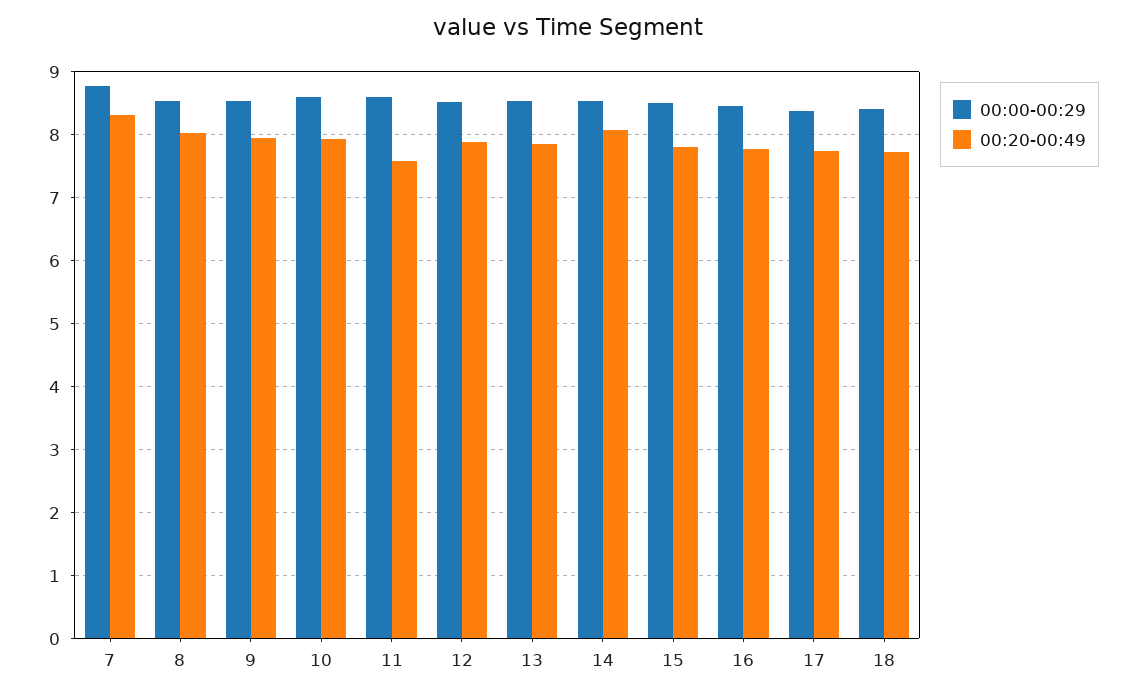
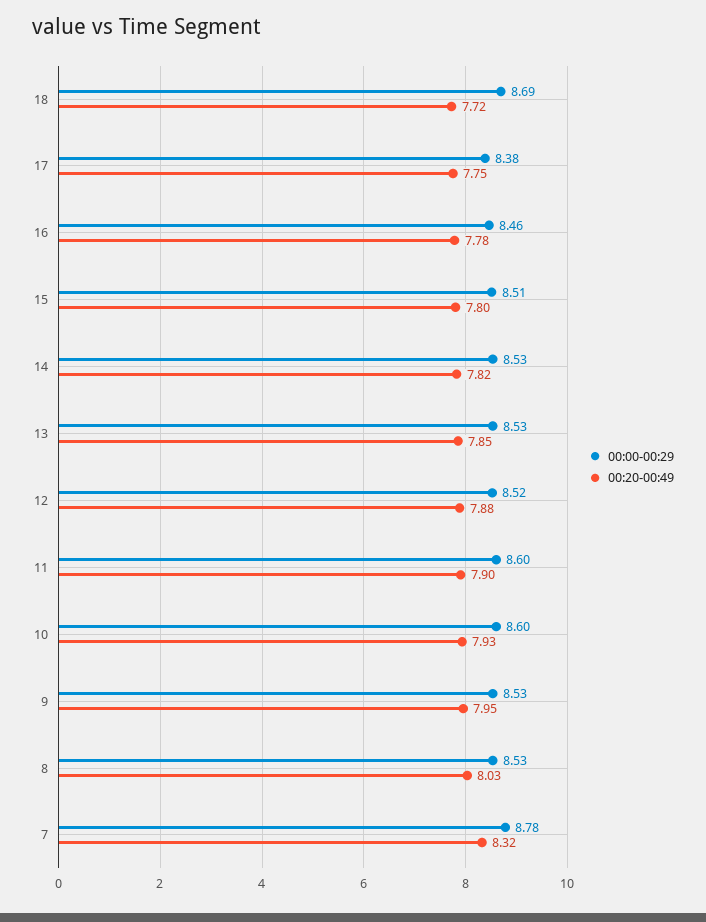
00:20-00:49, 11: 7.6 -> 7.9
00:20-00:49, 14: 8.1 -> 7.82
00:00-00:29, 18: 8.4 -> 8.69

